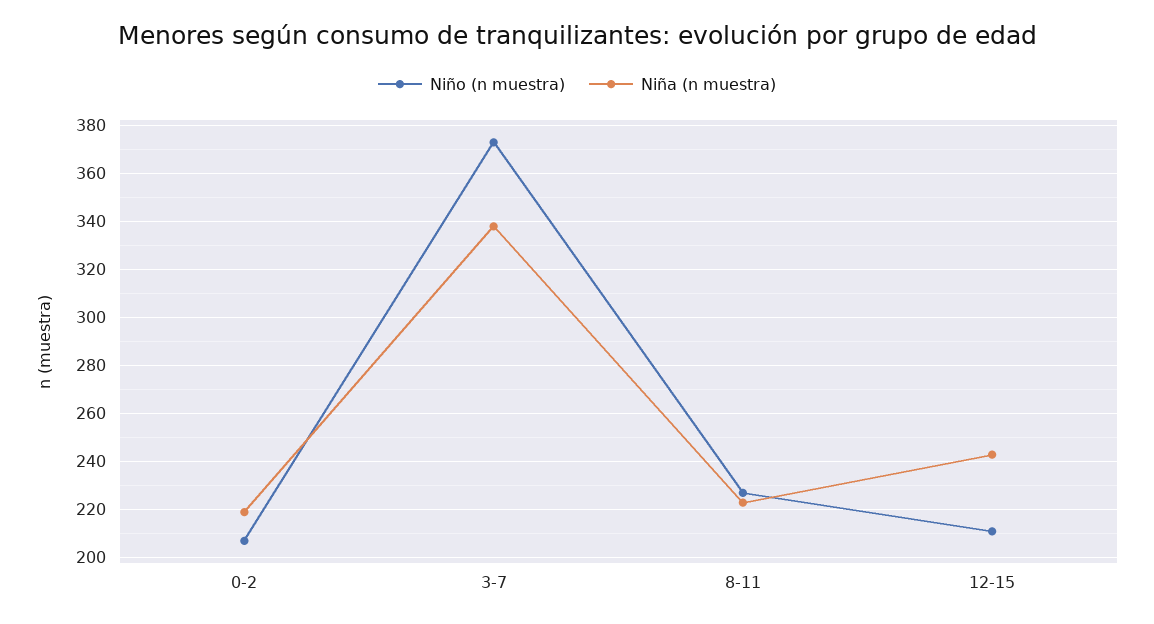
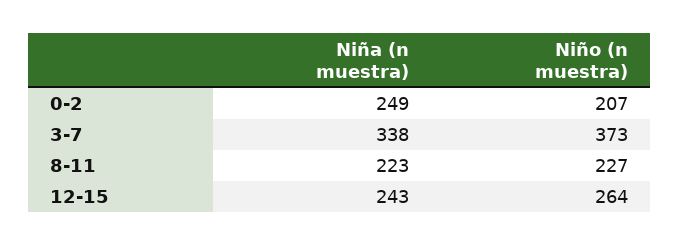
Niña (n muestra), 0-2: 220 -> 249
Niño (n muestra), 12-15: 210 -> 264

